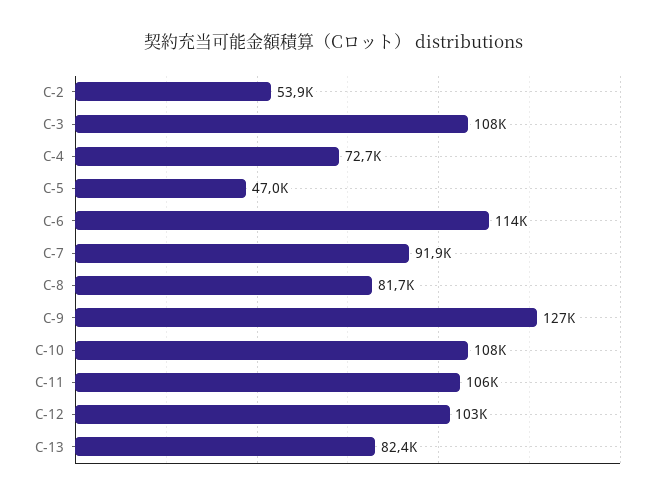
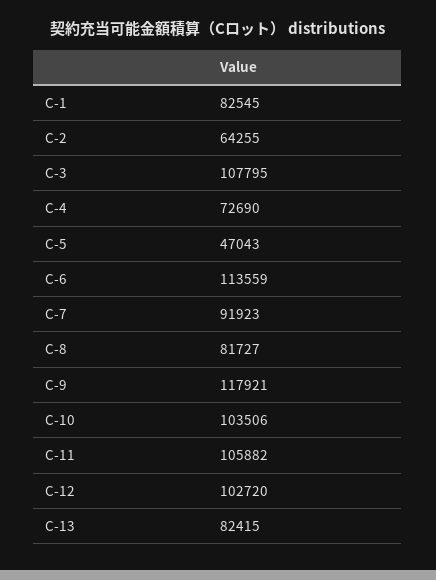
C-2: 53900 -> 64255
C-9: 127000 -> 117921
C-10: 108000 -> 103506
C-1: none -> 82545

